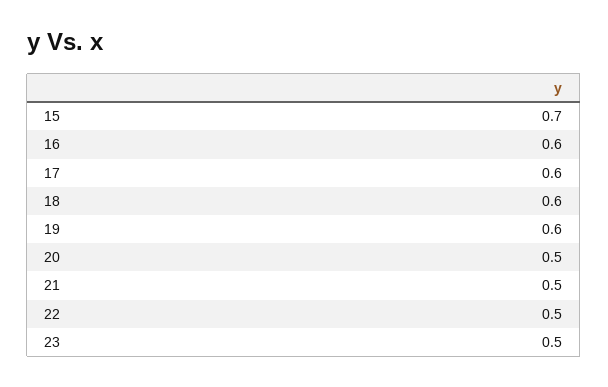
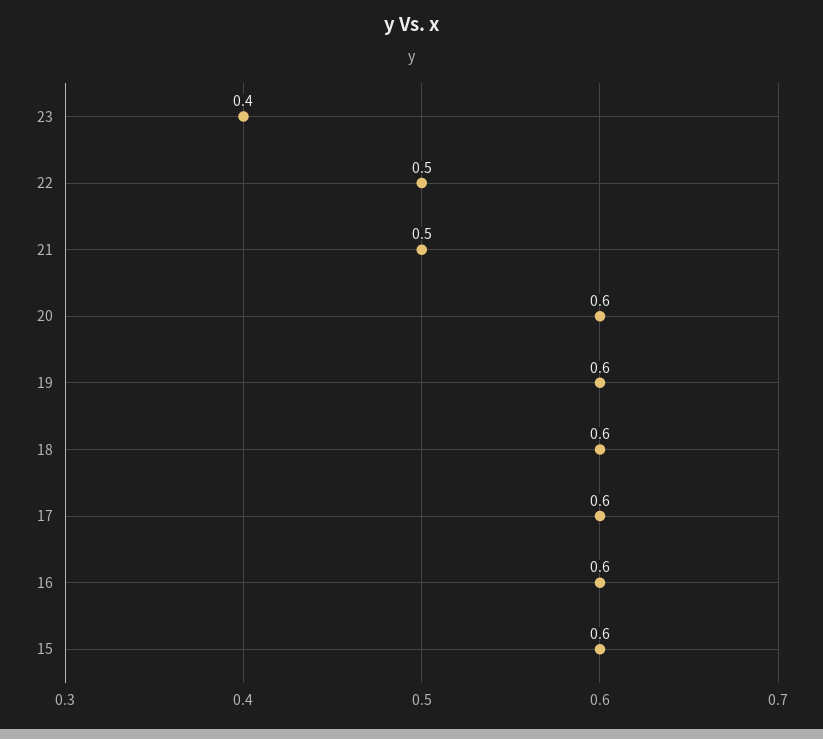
15: 0.7 -> 0.6
20: 0.5 -> 0.6
23: 0.5 -> 0.4

